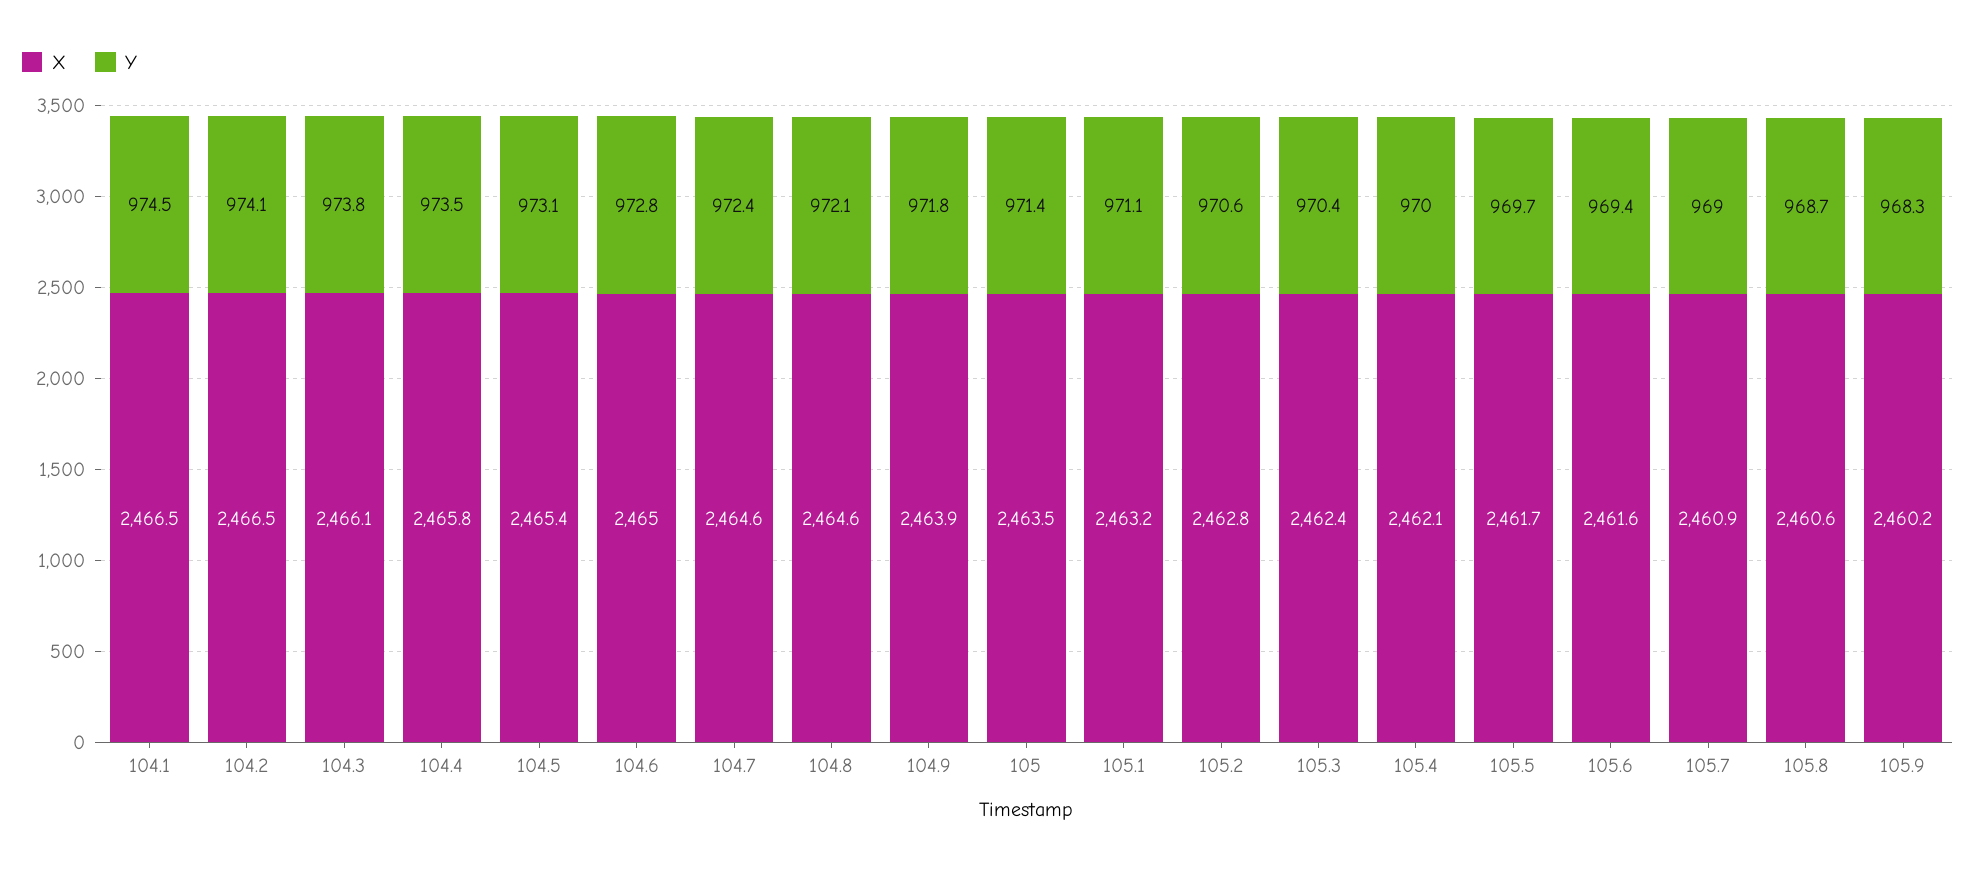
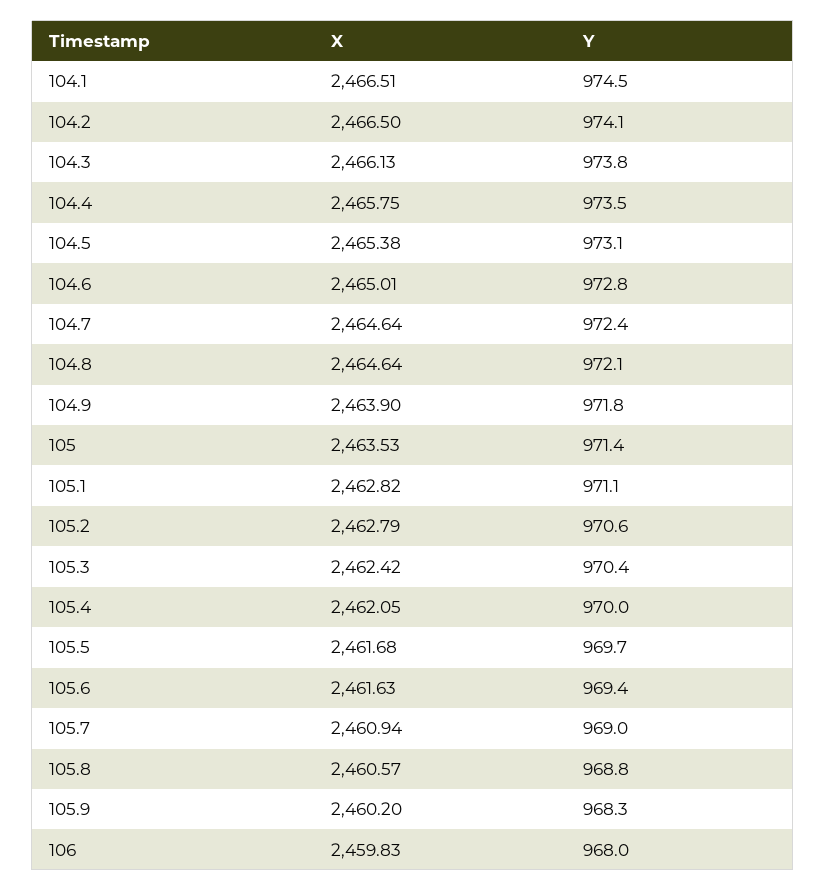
X, 105.1: 2463.2 -> 2462.82
Y, 105.8: 968.7 -> 968.8
X, 106: none -> 2459.83
Y, 106: none -> 968

